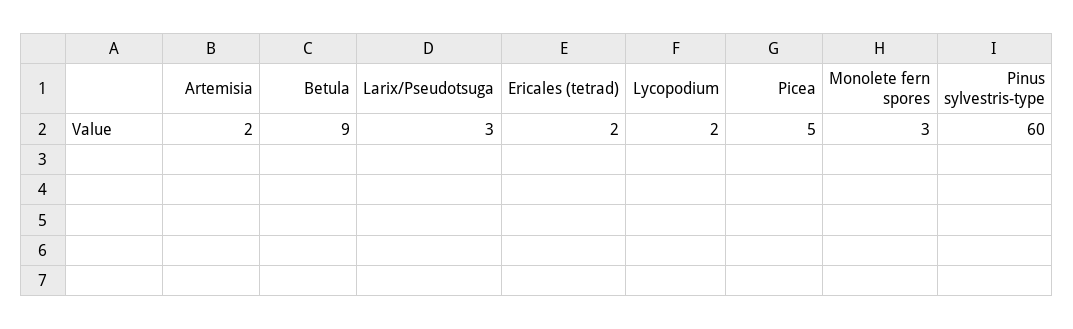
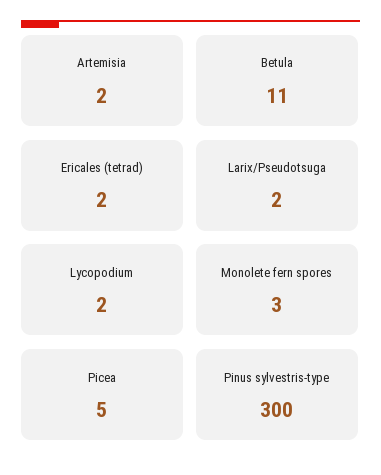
Betula: 9 -> 11
Larix/Pseudotsuga: 3 -> 2
Pinus sylvestris-type: 60 -> 300

